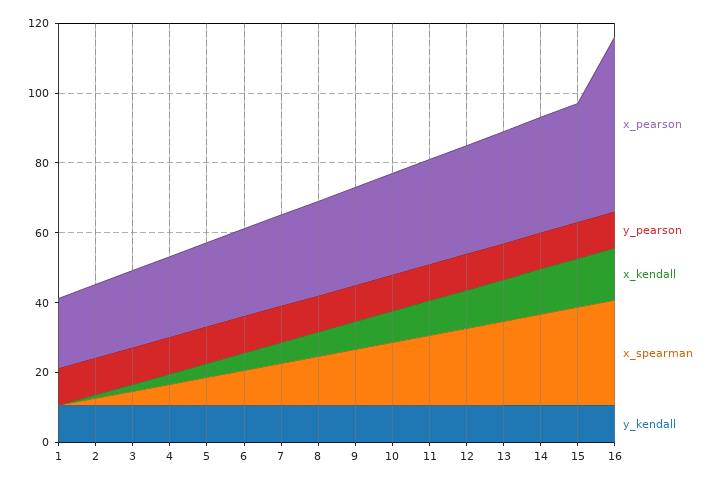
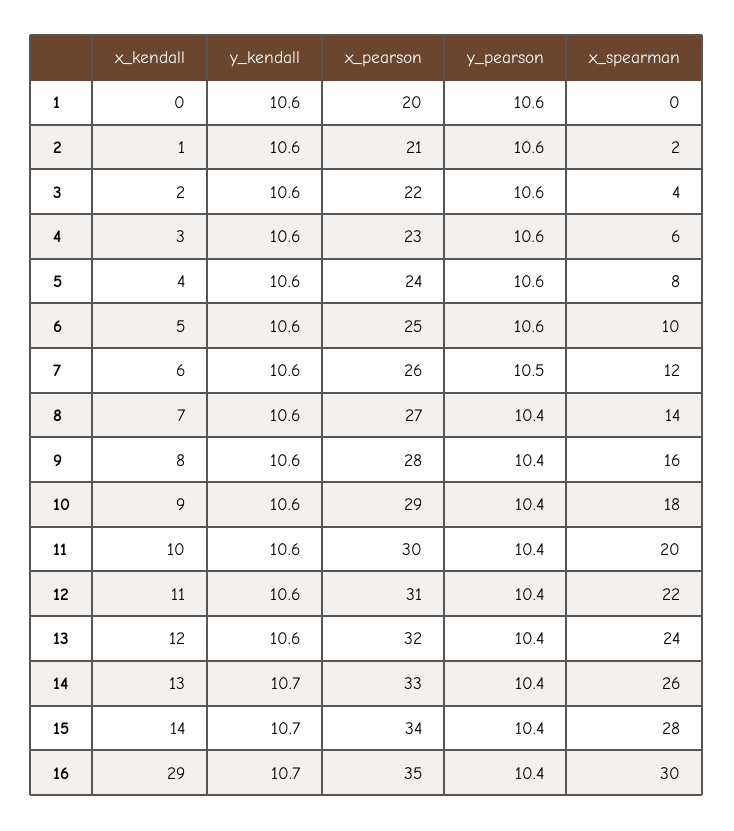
x_pearson, 16: 50 -> 35
x_kendall, 16: 15 -> 29

